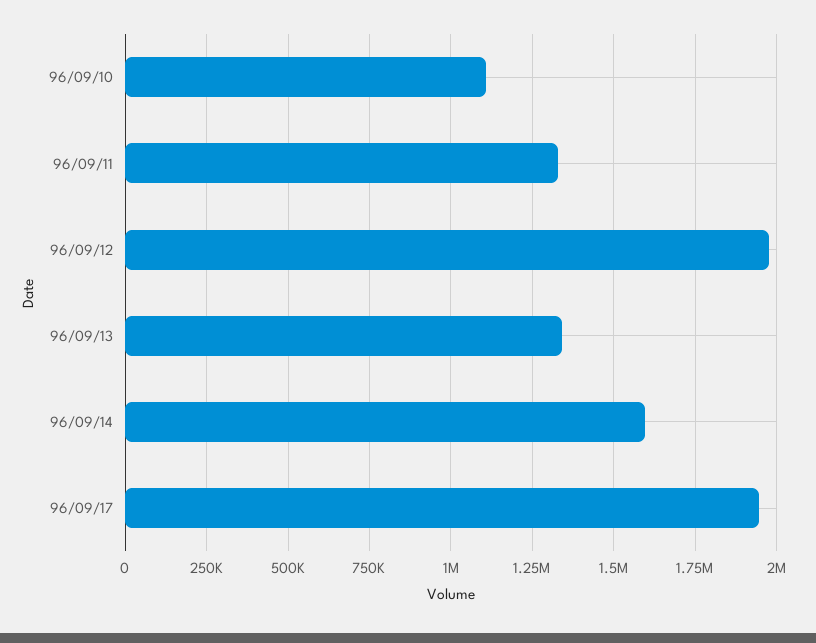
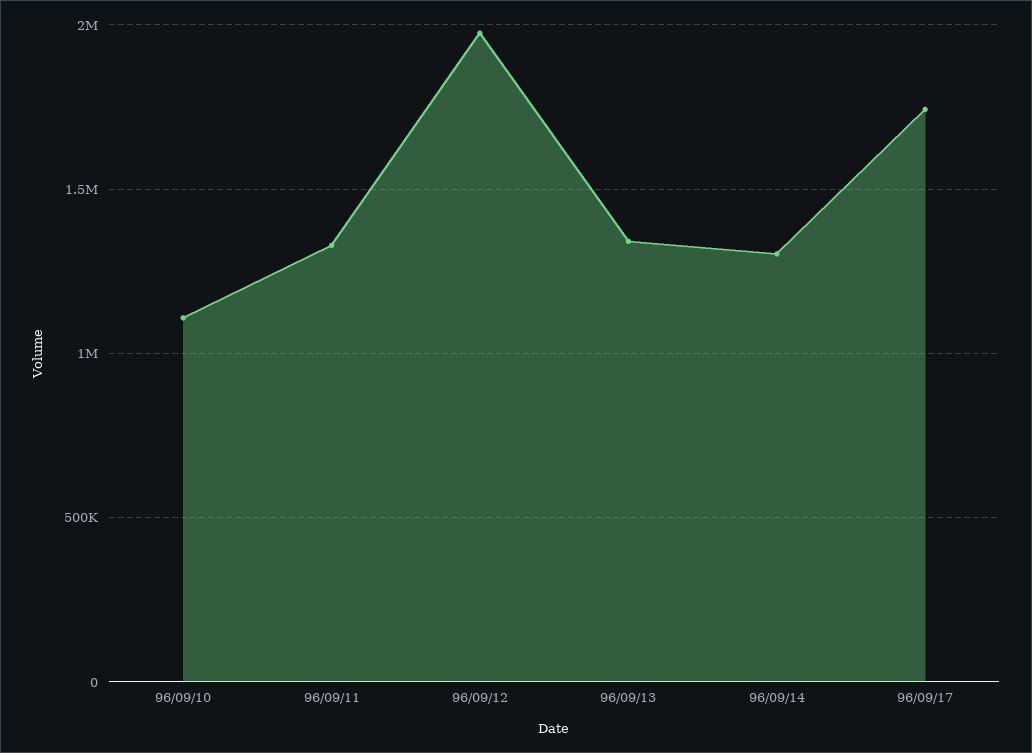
96/09/14: 1600000 -> 1300000
96/09/17: 1950000 -> 1750000

